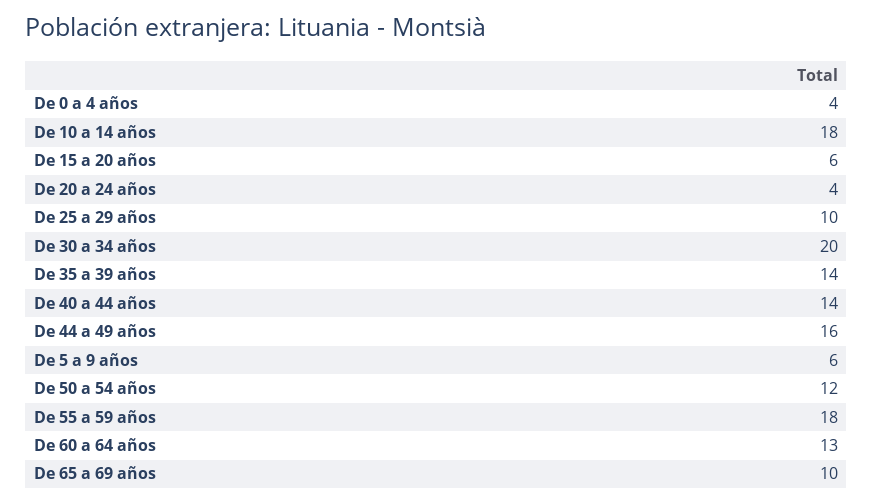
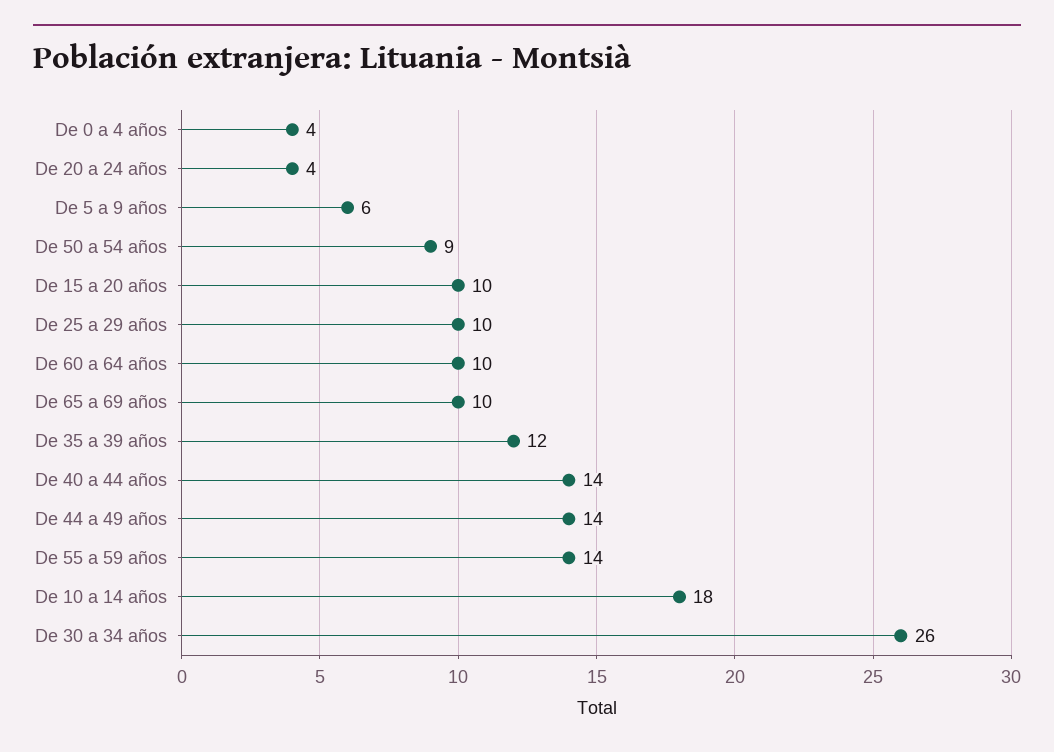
De 15 a 20 años: 6 -> 10
De 30 a 34 años: 20 -> 26
De 35 a 39 años: 14 -> 12
De 44 a 49 años: 16 -> 14
De 50 a 54 años: 12 -> 9
De 55 a 59 años: 18 -> 14
De 60 a 64 años: 13 -> 10

